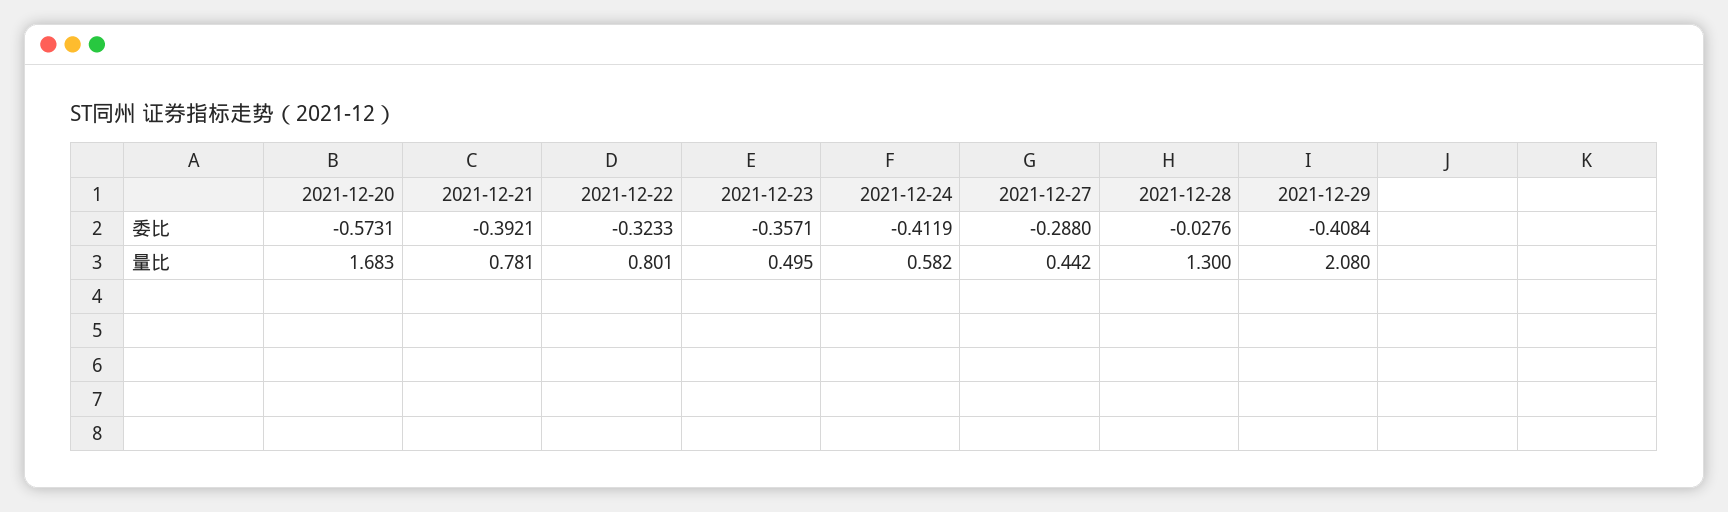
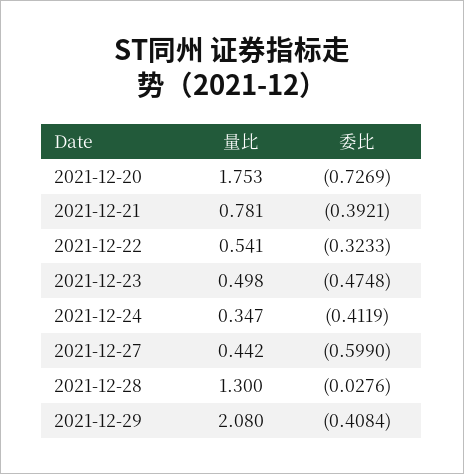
2021-12-20, 委比: -0.5731 -> -0.7269
2021-12-23, 委比: -0.3571 -> -0.4748
2021-12-27, 委比: -0.288 -> -0.599
2021-12-20, 量比: 1.683 -> 1.753
2021-12-22, 量比: 0.801 -> 0.541
2021-12-23, 量比: 0.495 -> 0.498
2021-12-24, 量比: 0.582 -> 0.347

